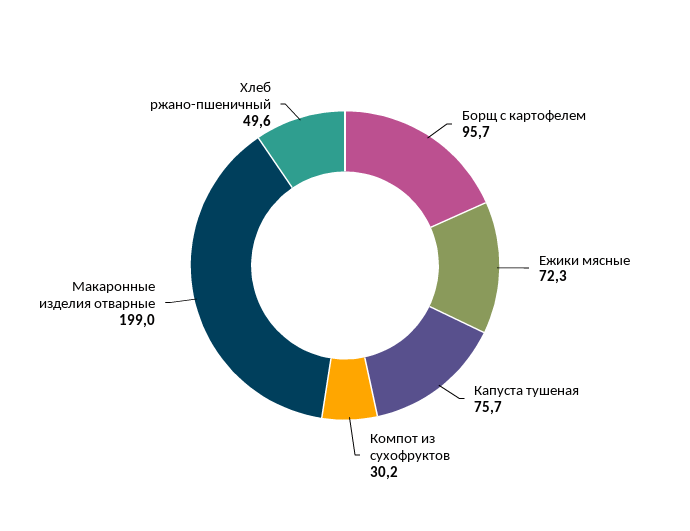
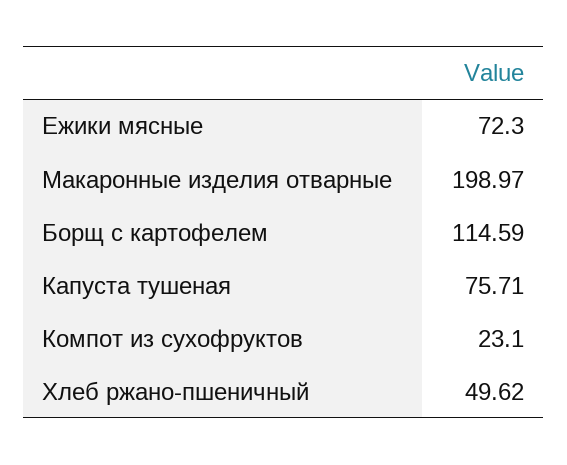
Борщ с картофелем: 95.7 -> 114.59
Компот из сухофруктов: 30.2 -> 23.1

